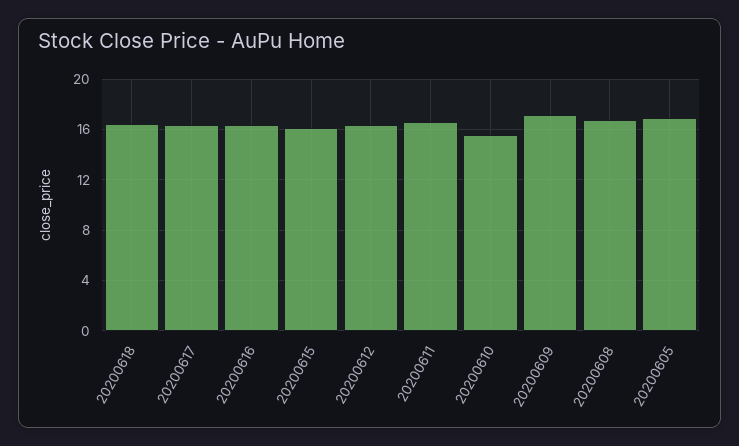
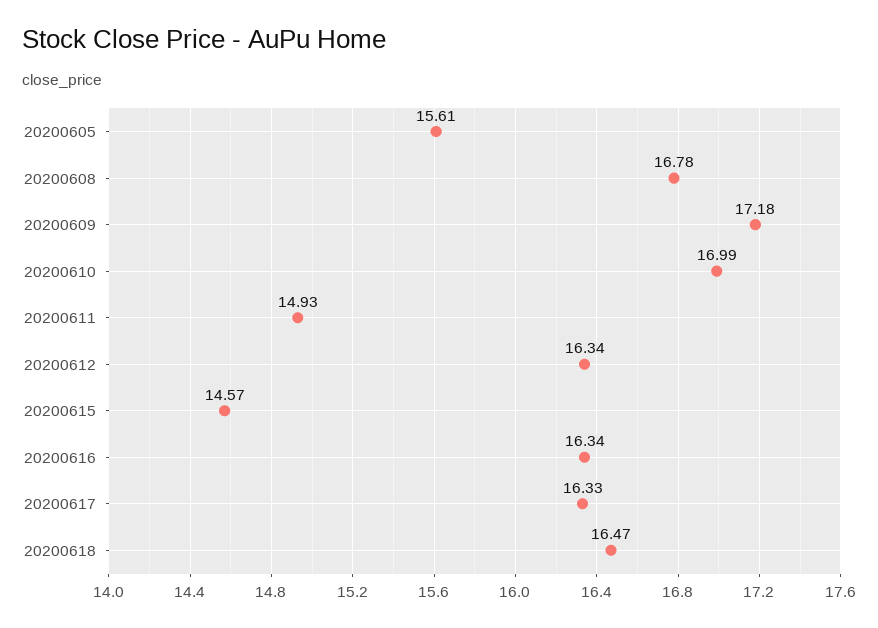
20200615: 16 -> 14.57
20200611: 16.5 -> 14.93
20200610: 15.5 -> 16.99
20200605: 17 -> 15.61

